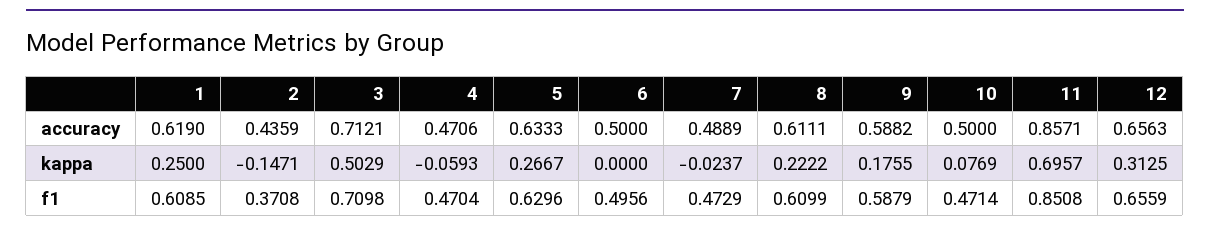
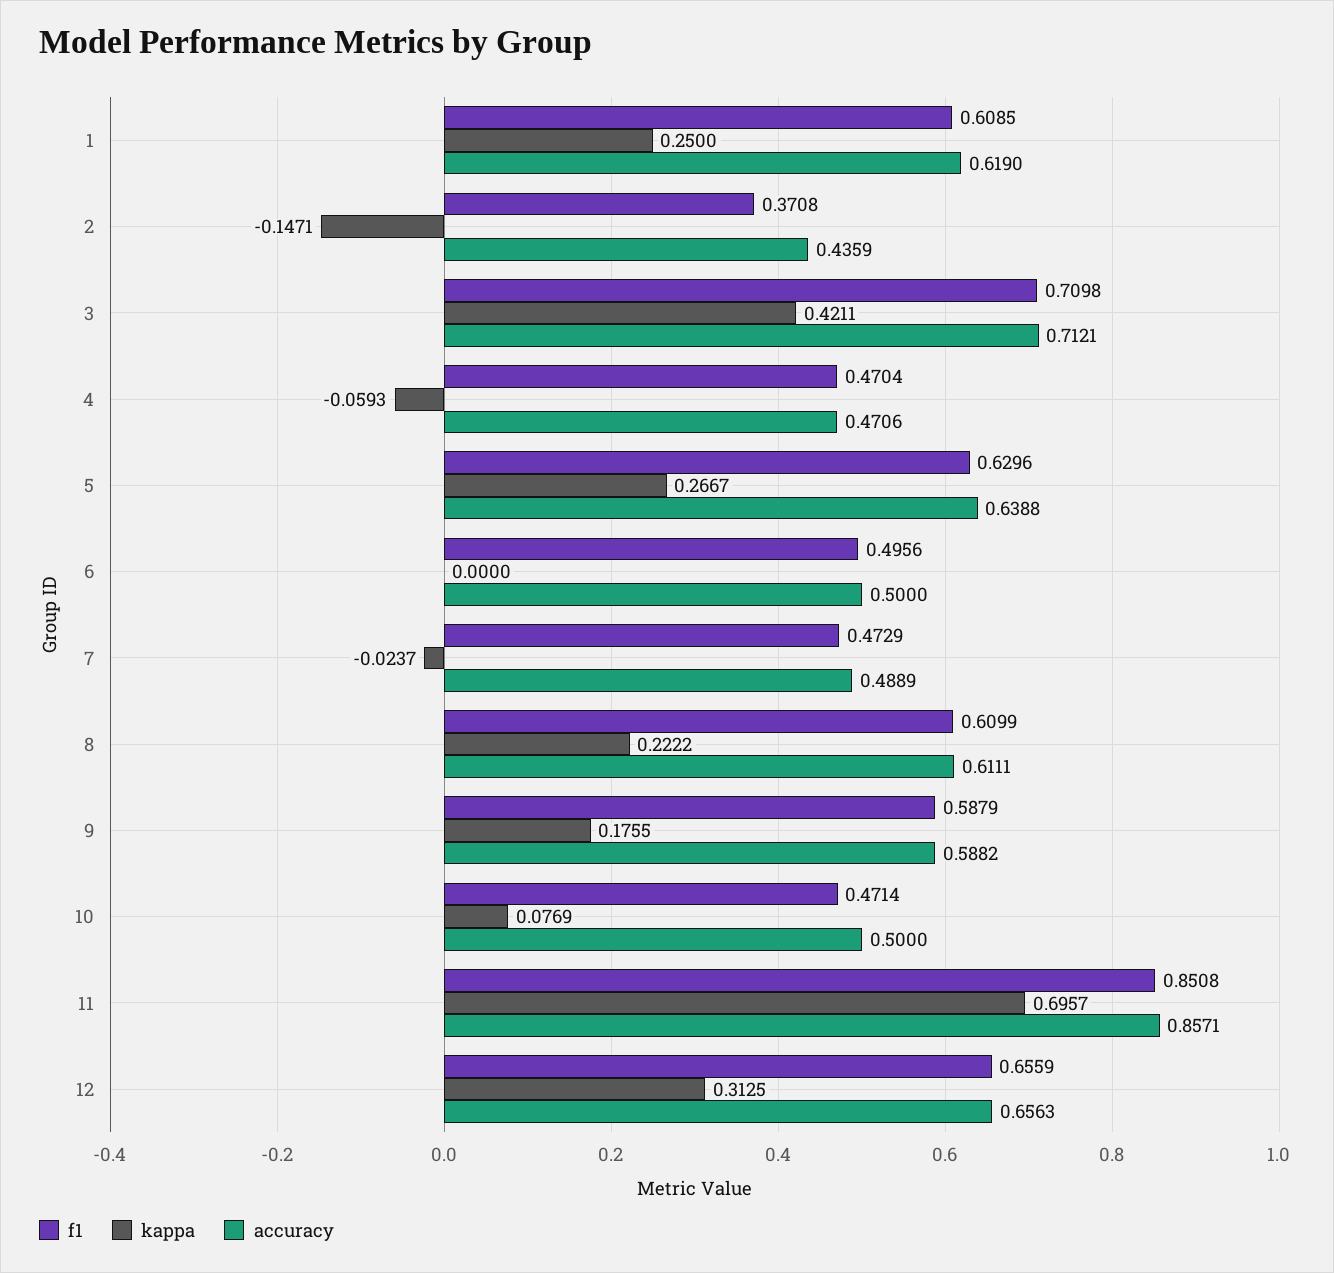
accuracy, 5: 0.6333 -> 0.6388
kappa, 3: 0.5029 -> 0.4211

